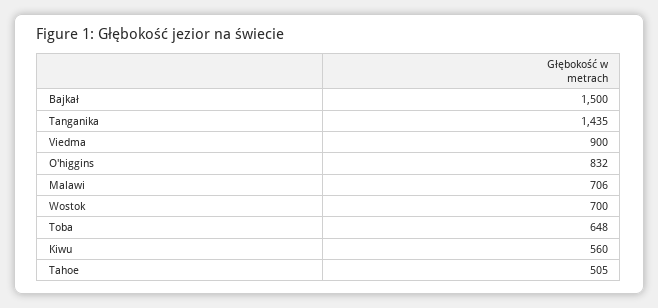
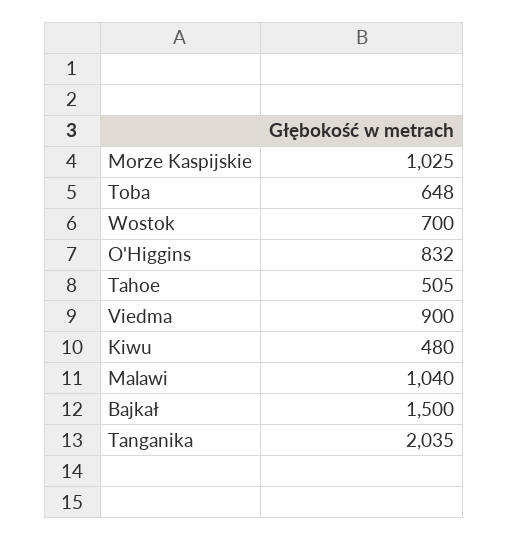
Tanganika: 1435 -> 2035
Malawi: 706 -> 1040
Kiwu: 560 -> 480
Morze Kaspijskie: none -> 1025

